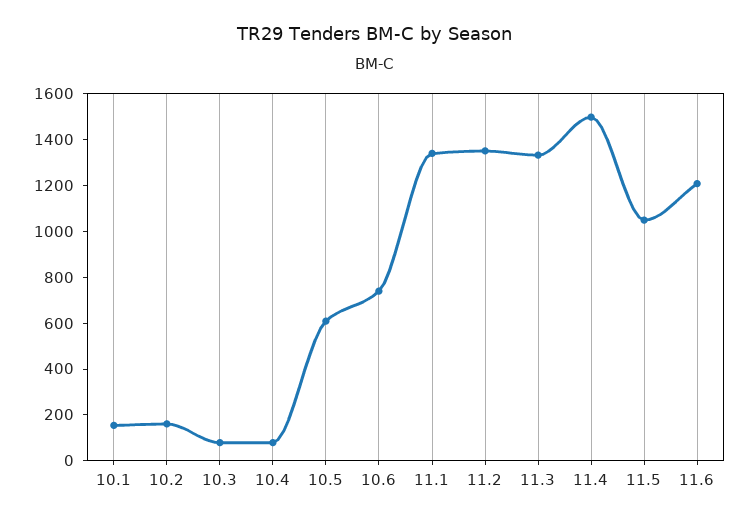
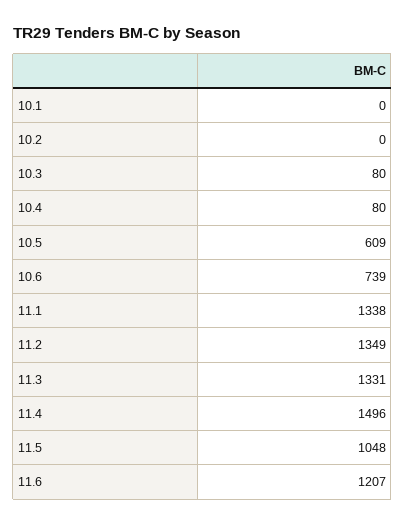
10.1: 150 -> 0
10.2: 150 -> 0

